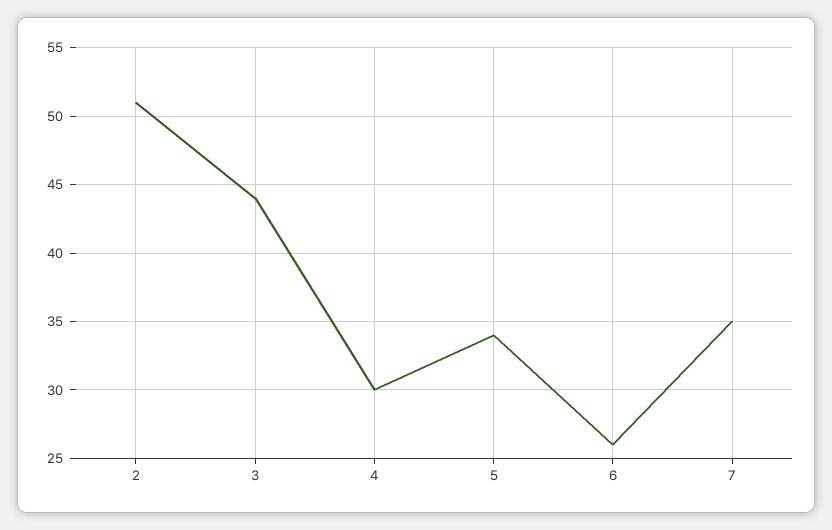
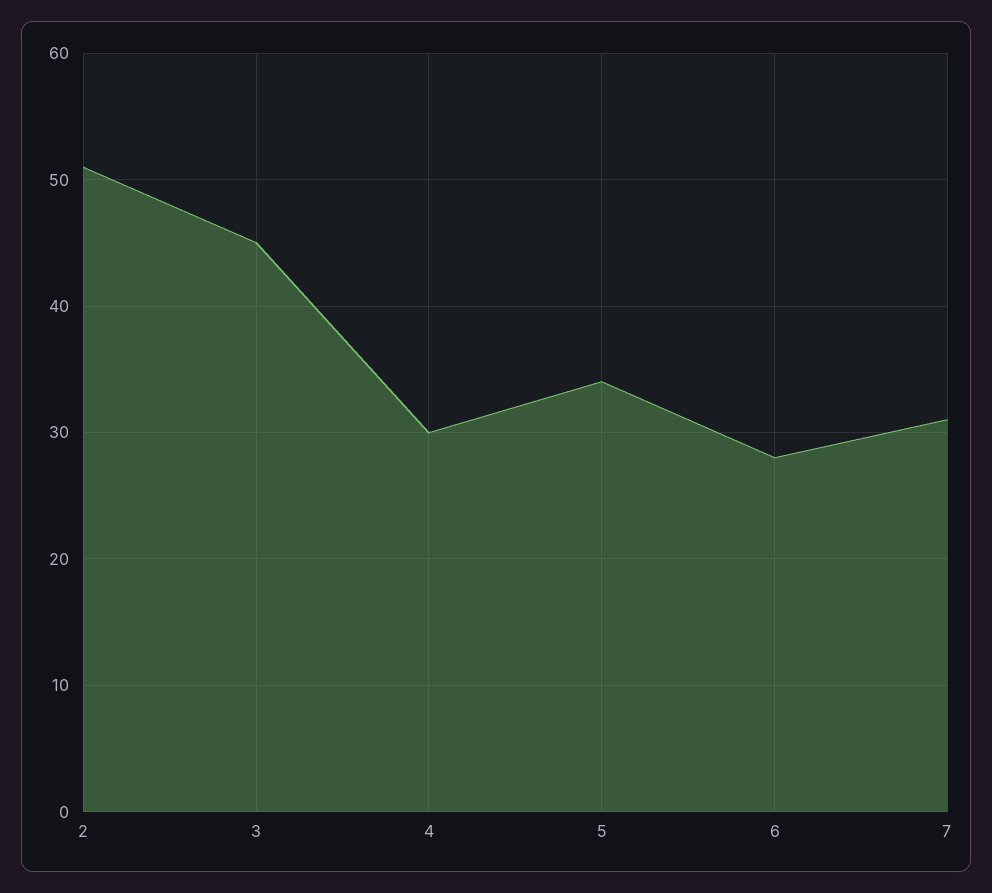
3: 44 -> 45
6: 26 -> 28
7: 35 -> 31

